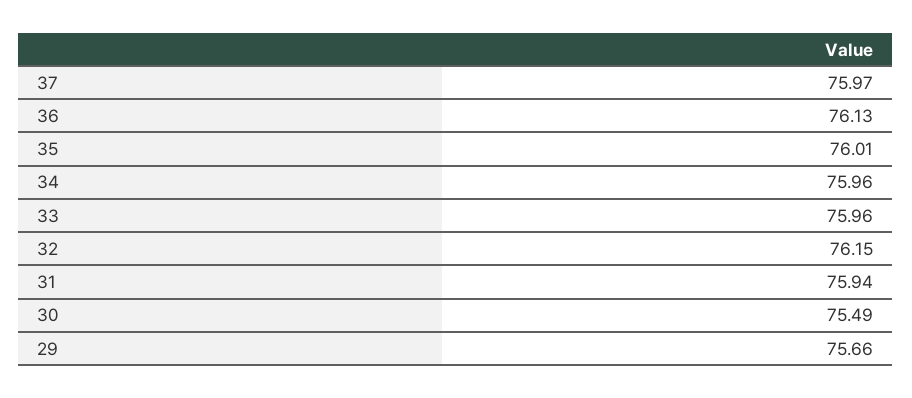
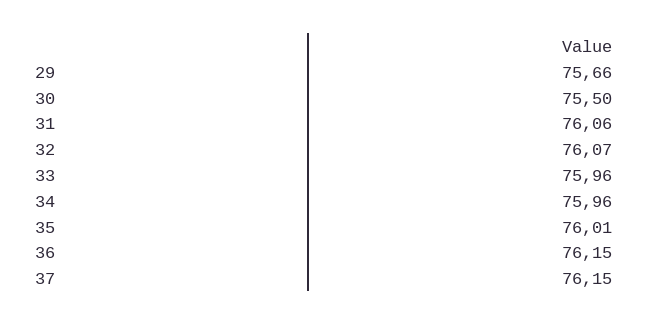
37: 75.97 -> 76.15
36: 76.13 -> 76.15
32: 76.15 -> 76.07
31: 75.94 -> 76.06
30: 75.49 -> 75.5

